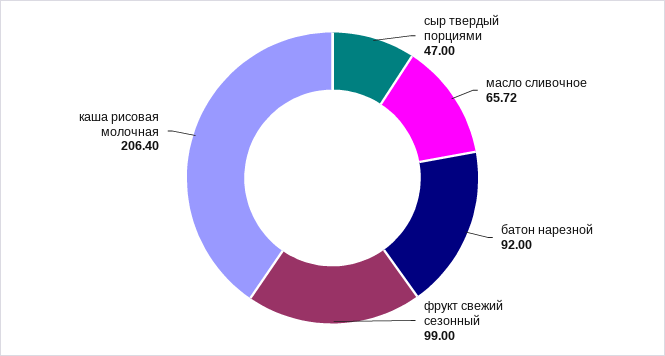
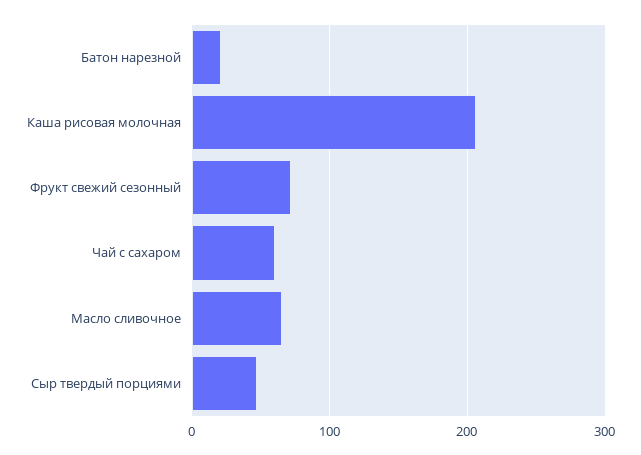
батон нарезной: 92 -> 20
фрукт свежий сезонный: 99 -> 70
Чай с сахаром: none -> 60

